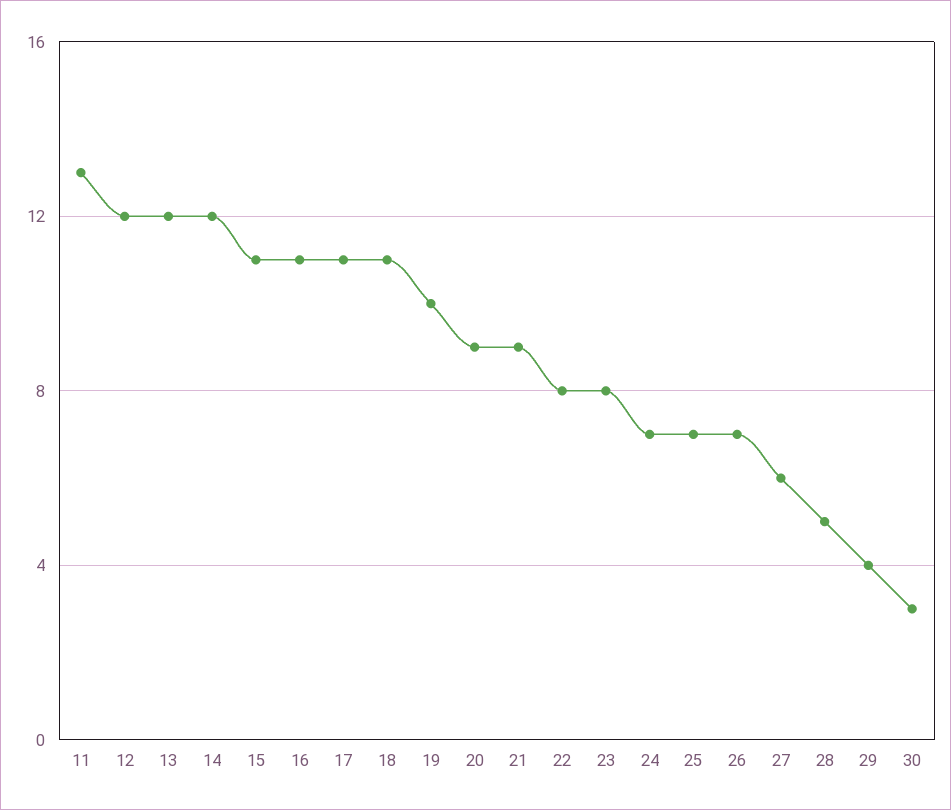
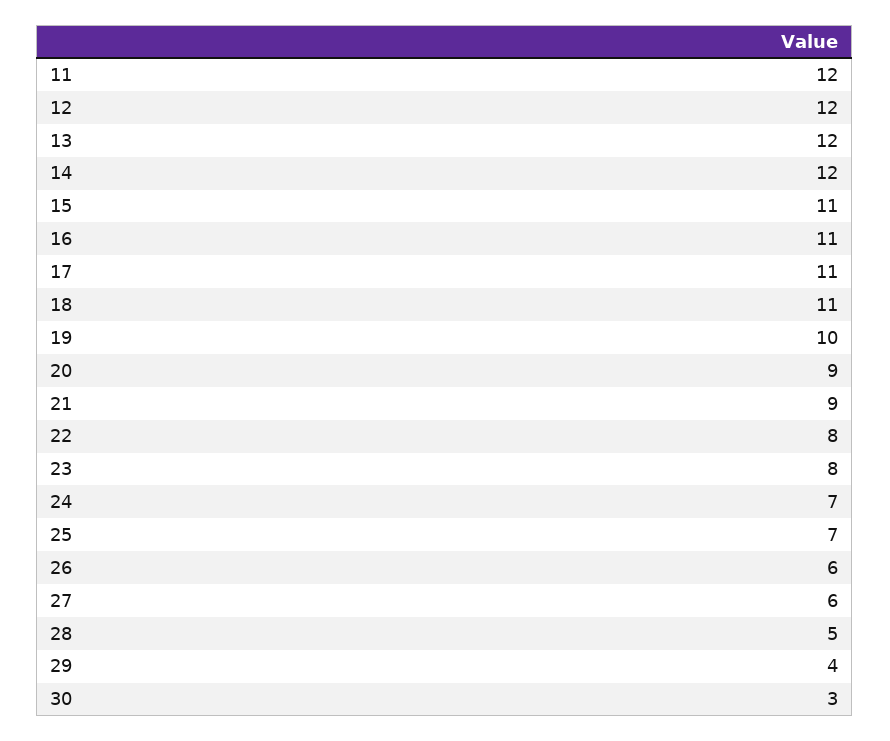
11: 13 -> 12
26: 7 -> 6

